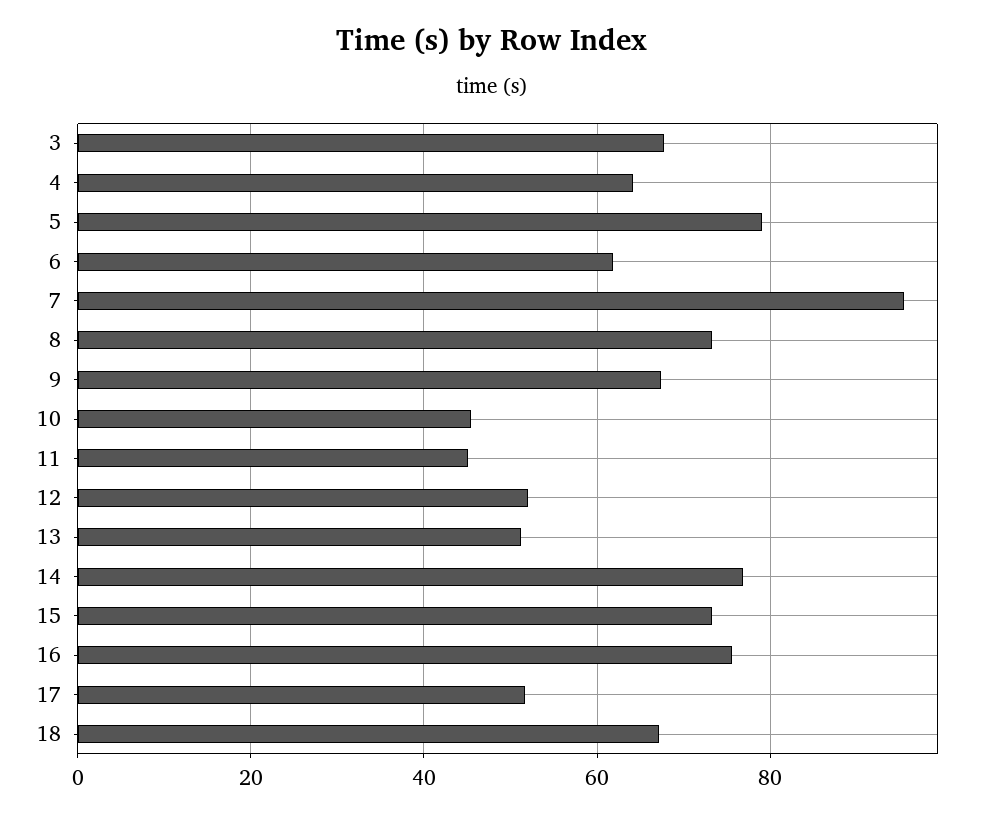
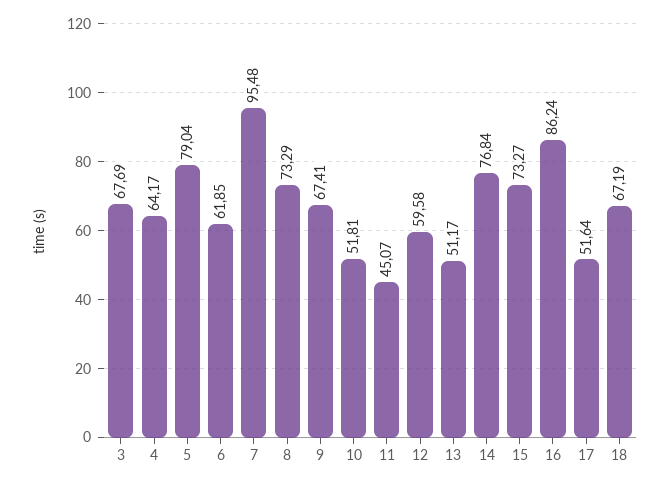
10: 46 -> 51.81
12: 52 -> 59.58
16: 76 -> 86.24

